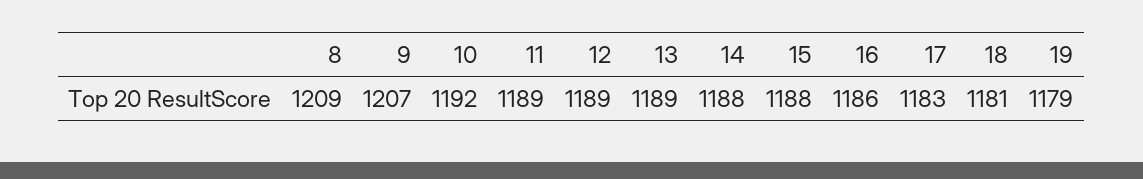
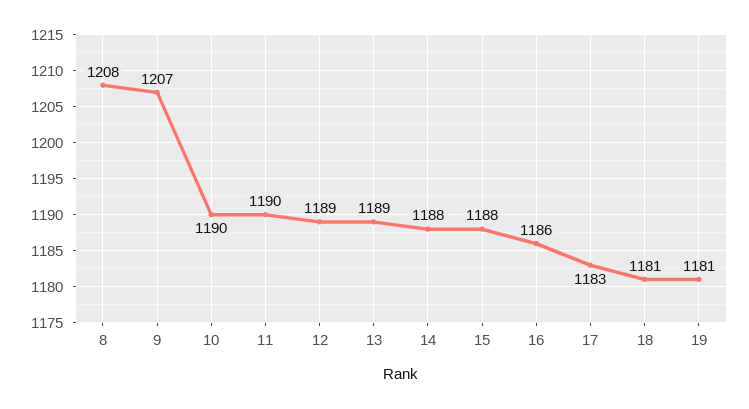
8: 1209 -> 1208
10: 1192 -> 1190
11: 1189 -> 1190
19: 1179 -> 1181

